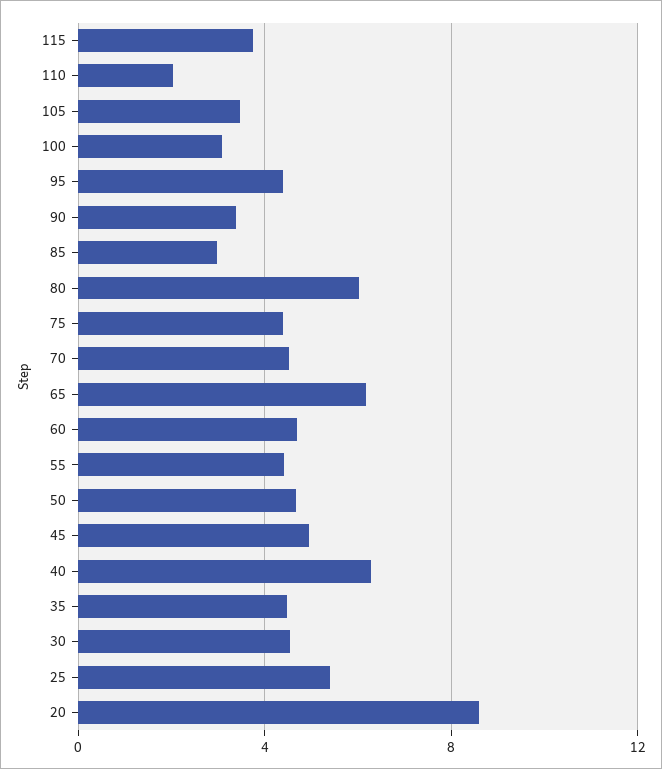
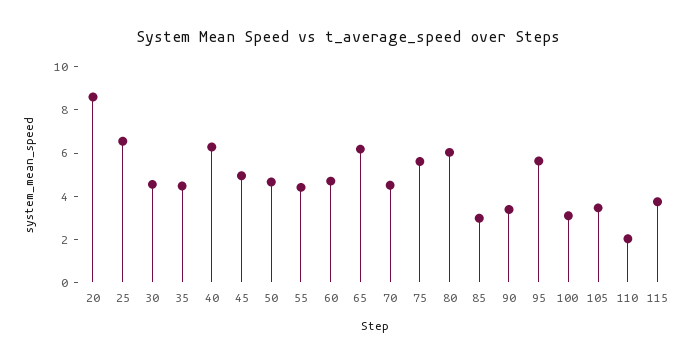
95: 4.5 -> 5.5
75: 4.5 -> 5.5
25: 5.5 -> 6.5

